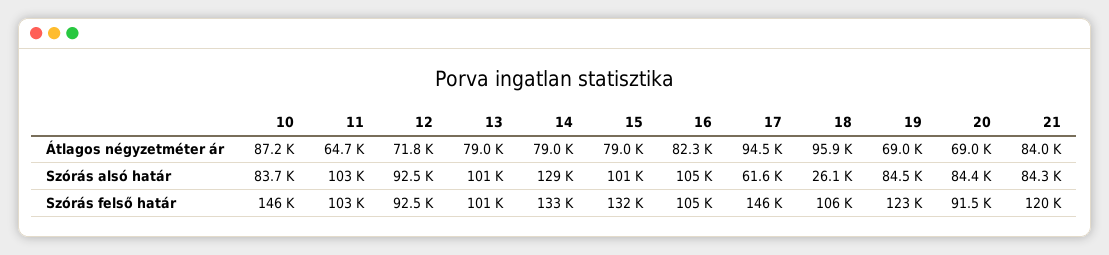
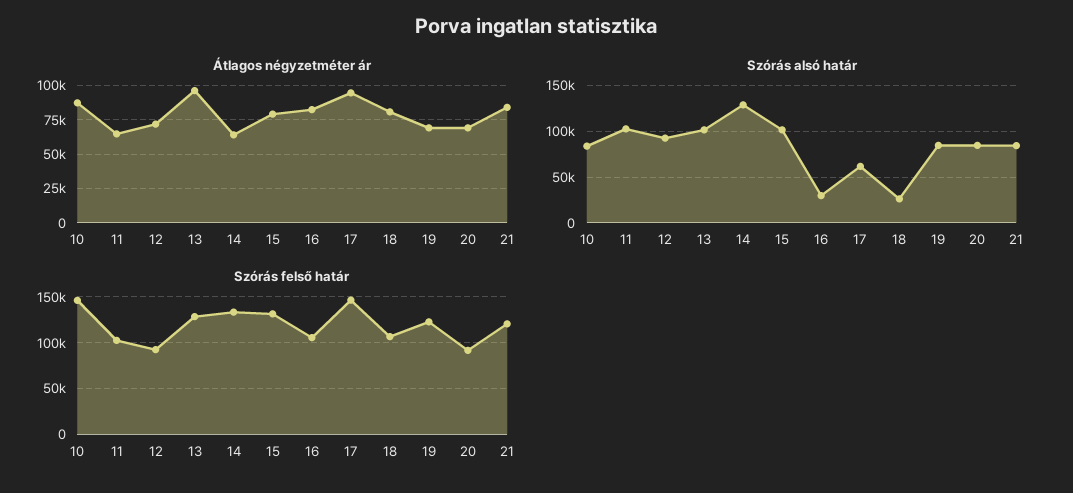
Átlagos négyzetméter ár, 13: 79000 -> 95000
Átlagos négyzetméter ár, 14: 79000 -> 65000
Átlagos négyzetméter ár, 18: 95900 -> 80000
Szórás alsó határ, 16: 105000 -> 30000
Szórás felső határ, 13: 101000 -> 130000

